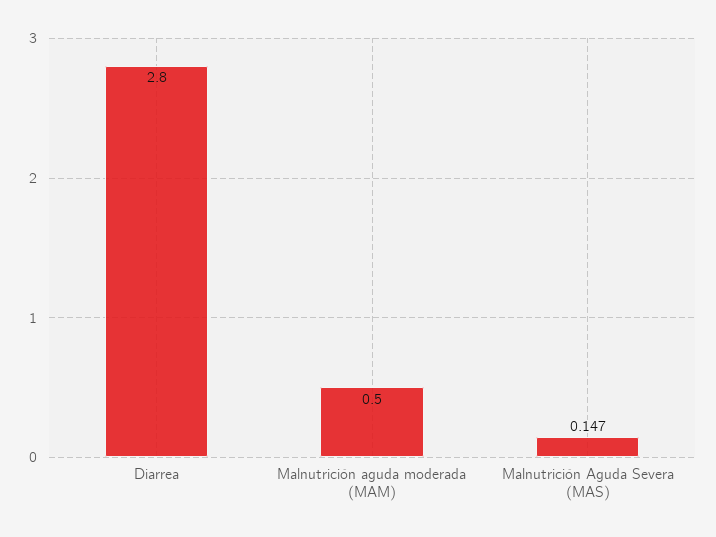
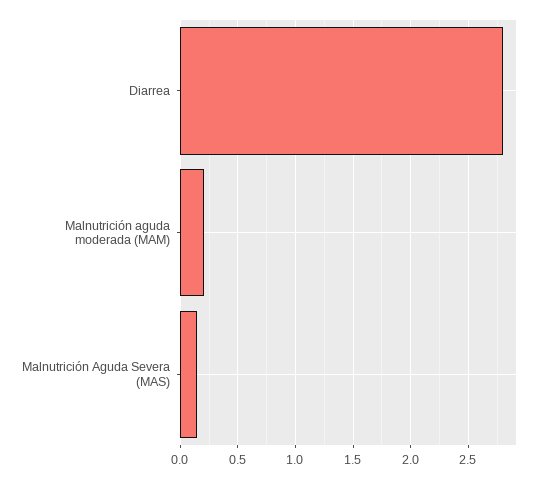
Malnutrición aguda moderada (MAM): 0.5 -> 0.2

